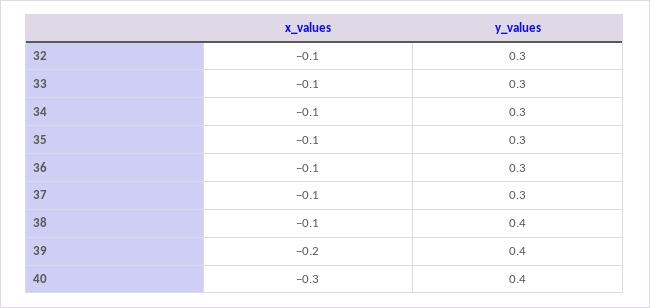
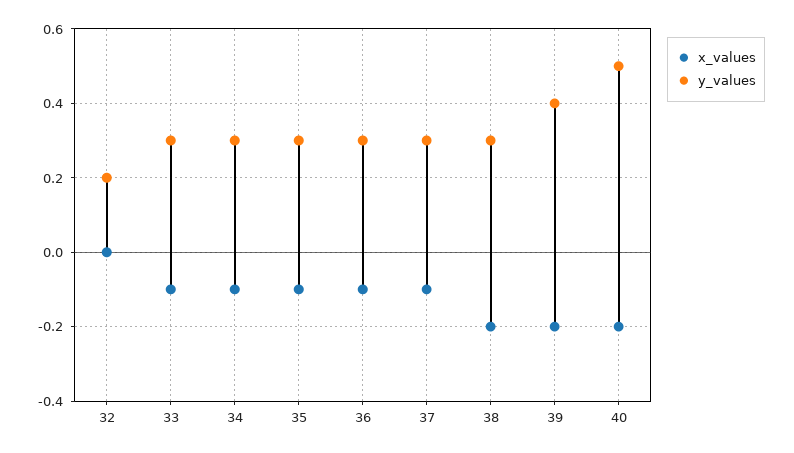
x_values, 32: -0.1 -> 0
y_values, 32: 0.3 -> 0.2
x_values, 38: -0.1 -> -0.2
y_values, 38: 0.4 -> 0.3
x_values, 40: -0.3 -> -0.2
y_values, 40: 0.4 -> 0.5

